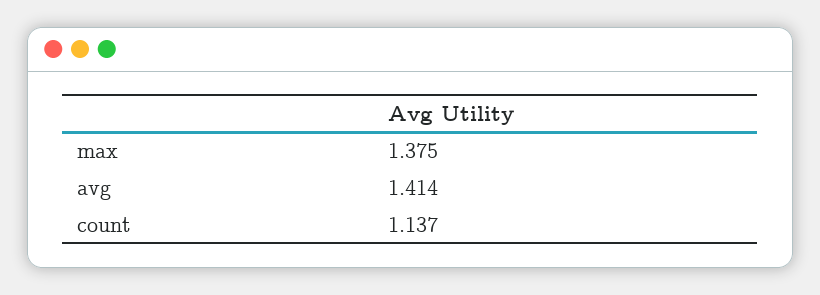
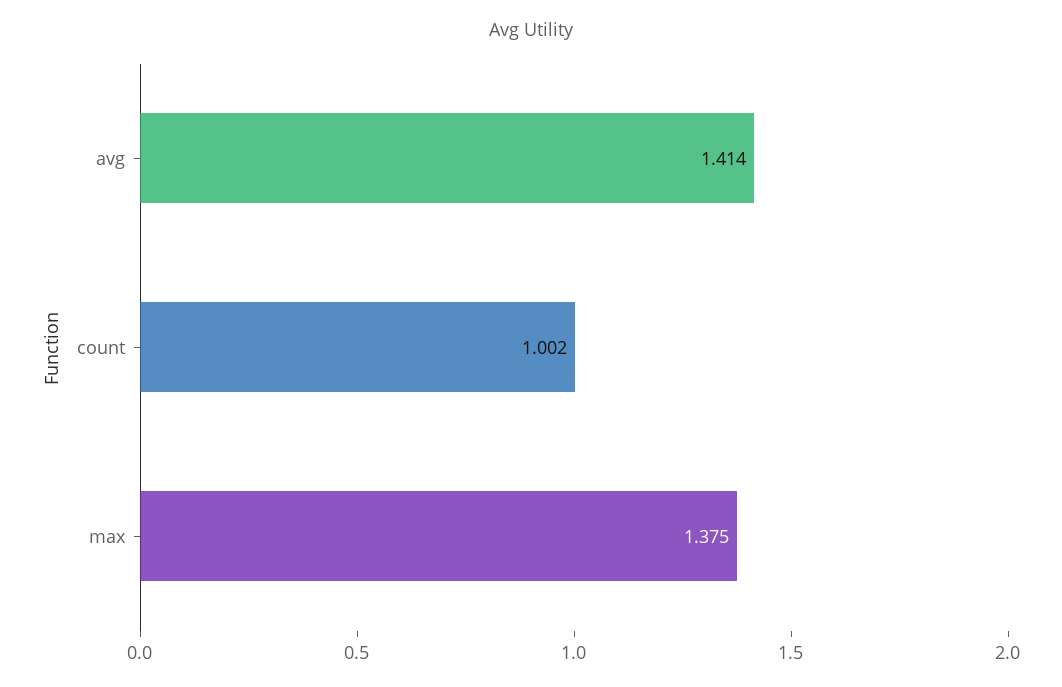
count: 1.137 -> 1.002

